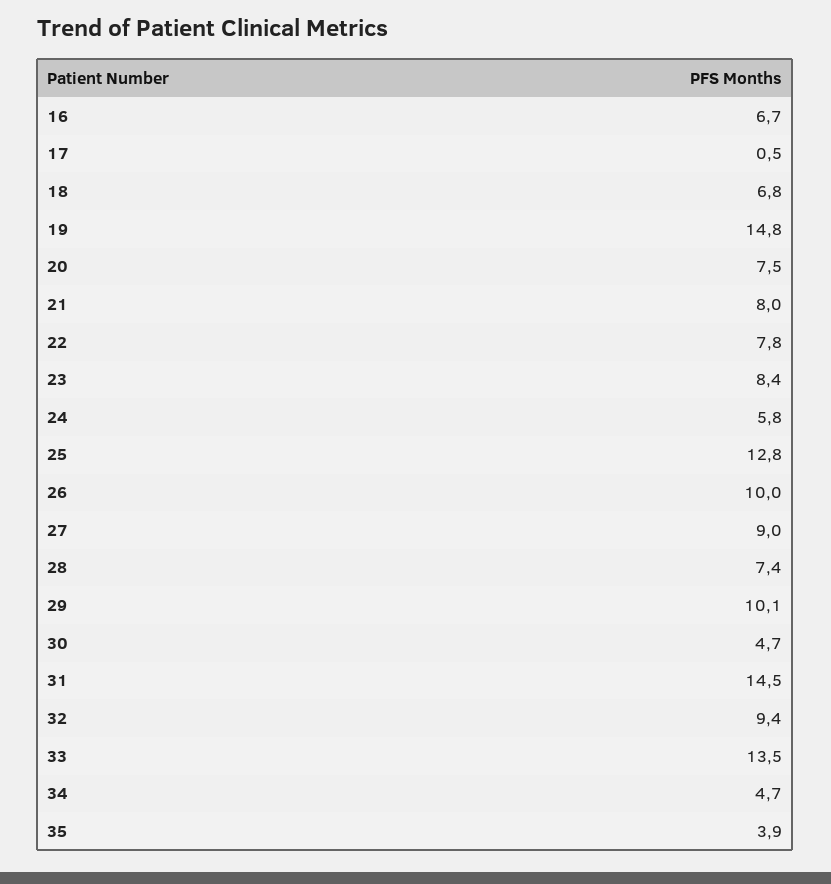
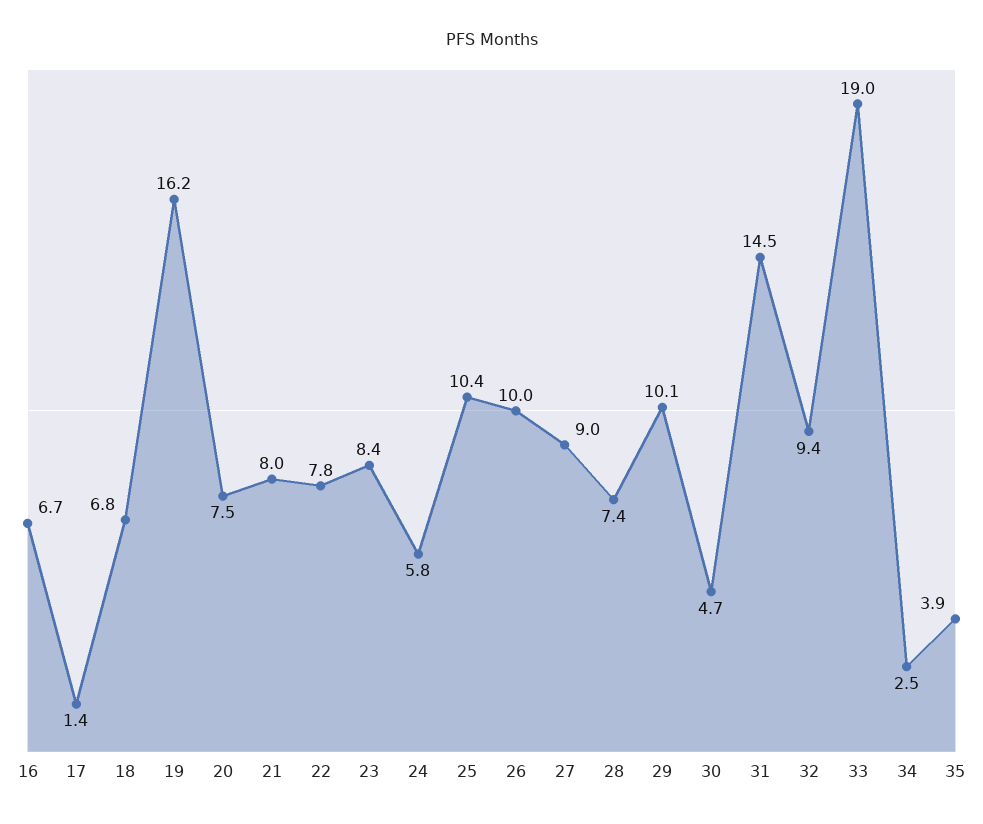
17: 0.5 -> 1.4
19: 14.8 -> 16.2
25: 12.8 -> 10.4
33: 13.5 -> 19
34: 4.7 -> 2.5

